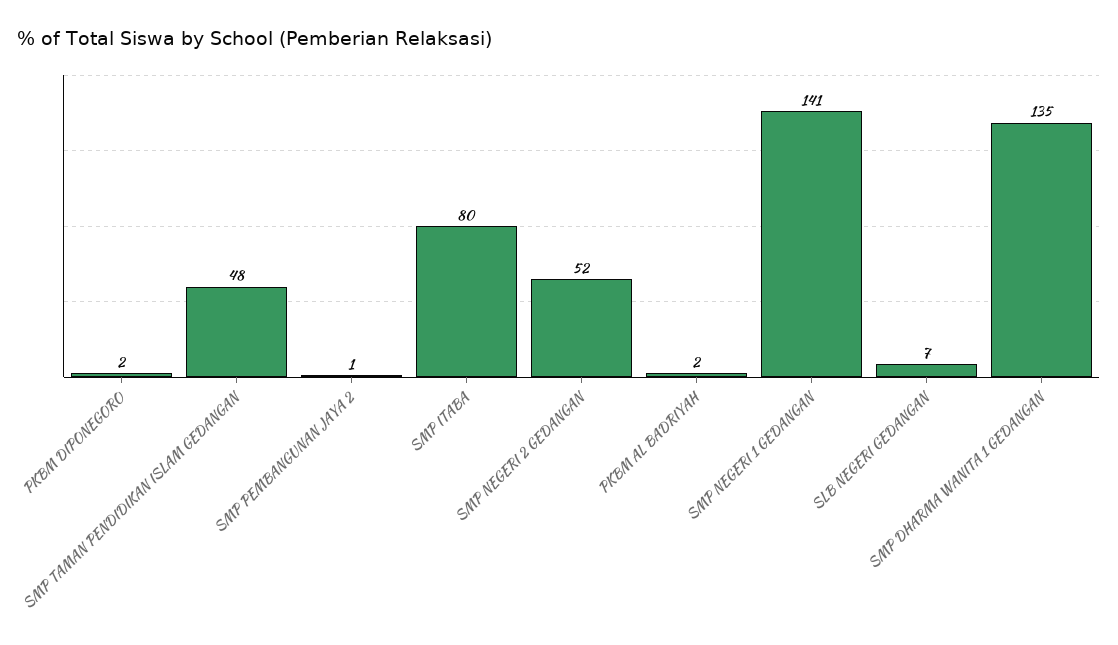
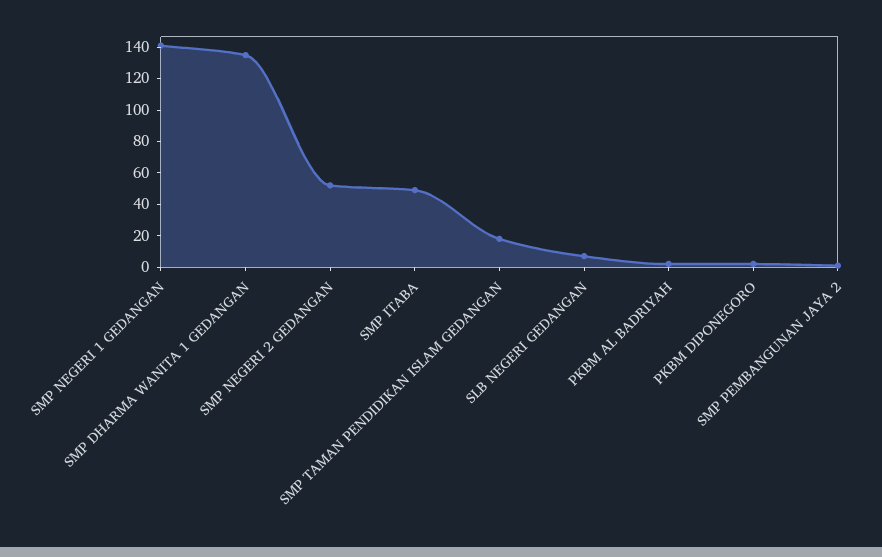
SMP TAMAN PENDIDIKAN ISLAM GEDANGAN: 48 -> 20
SMP ITABA: 80 -> 50

